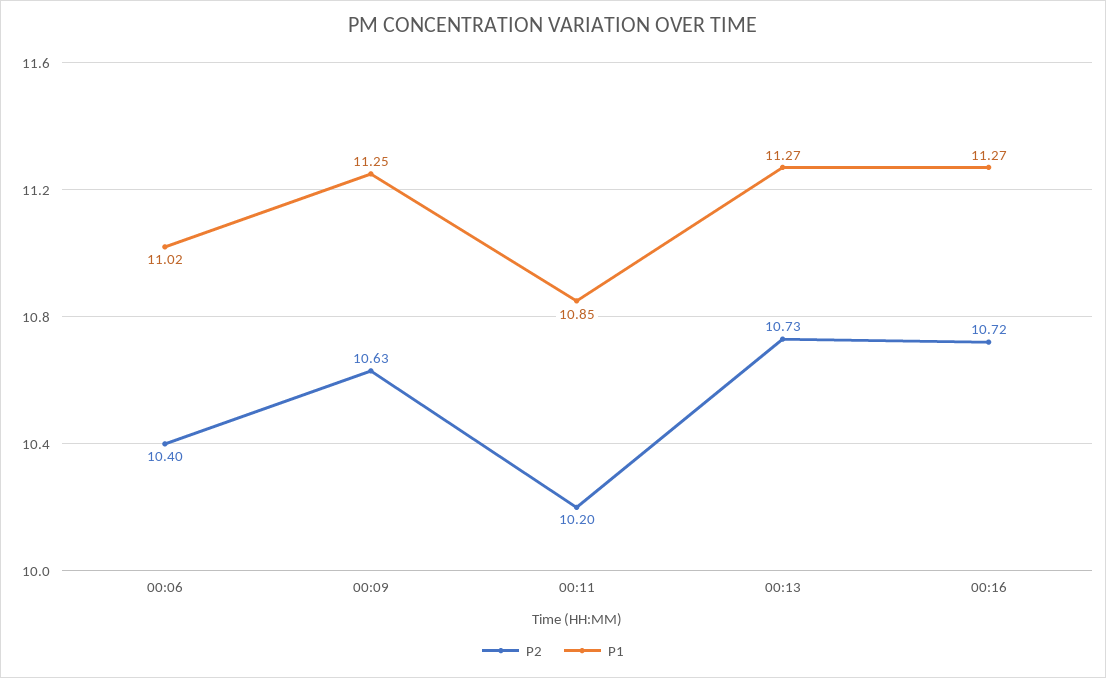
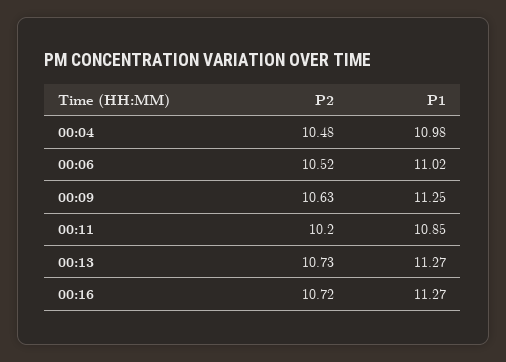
P2, 00:06: 10.4 -> 10.52
P2, 00:04: none -> 10.48
P1, 00:04: none -> 10.98

